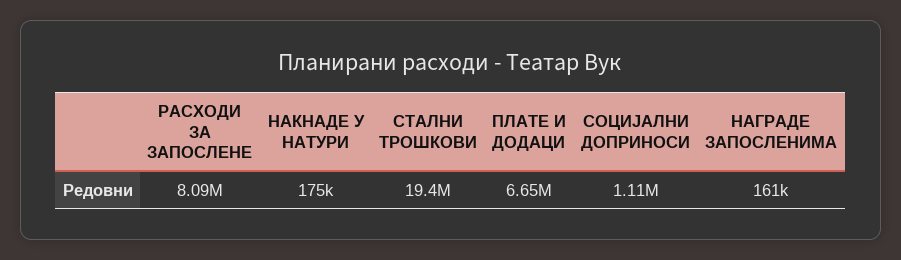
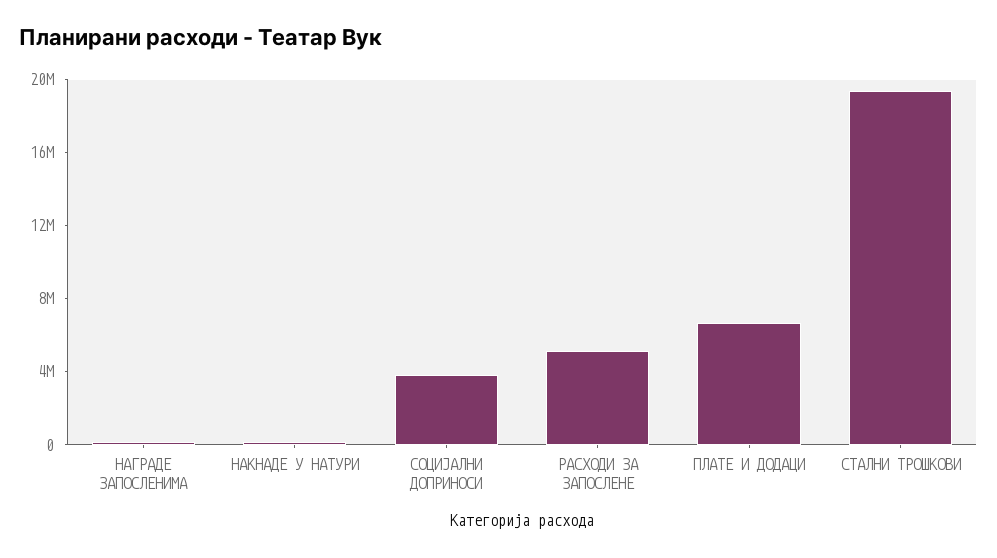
РАСХОДИ ЗА ЗАПОСЛЕНЕ: 8090000 -> 5000000
СОЦИЈАЛНИ ДОПРИНОСИ: 1110000 -> 4000000

